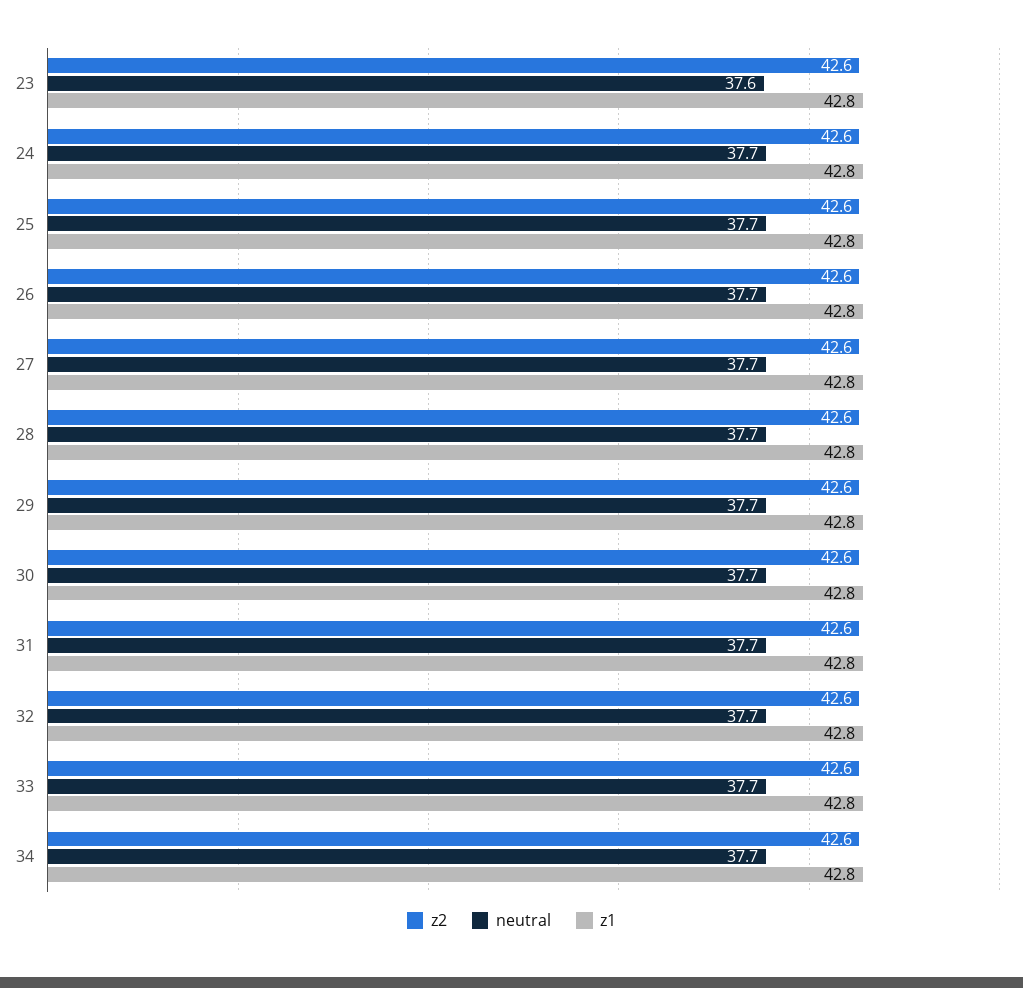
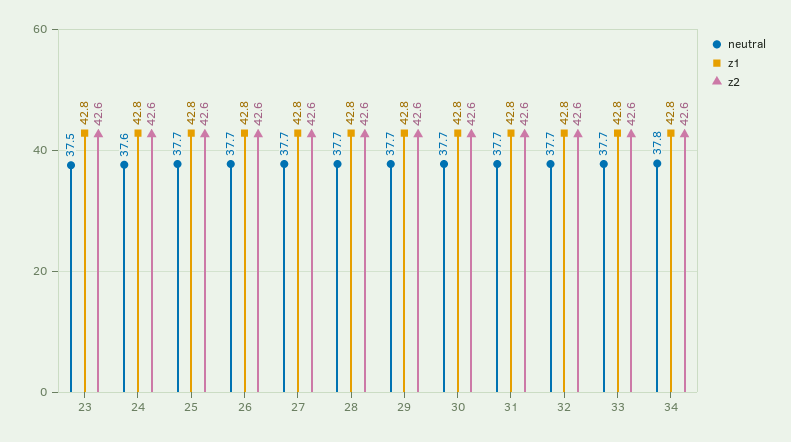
neutral, 23: 37.6 -> 37.5
neutral, 24: 37.7 -> 37.6
neutral, 34: 37.7 -> 37.8

